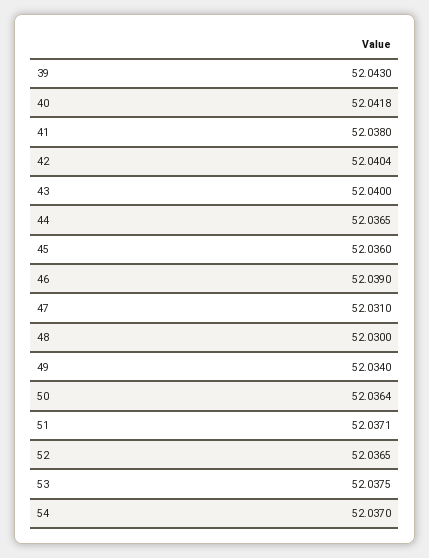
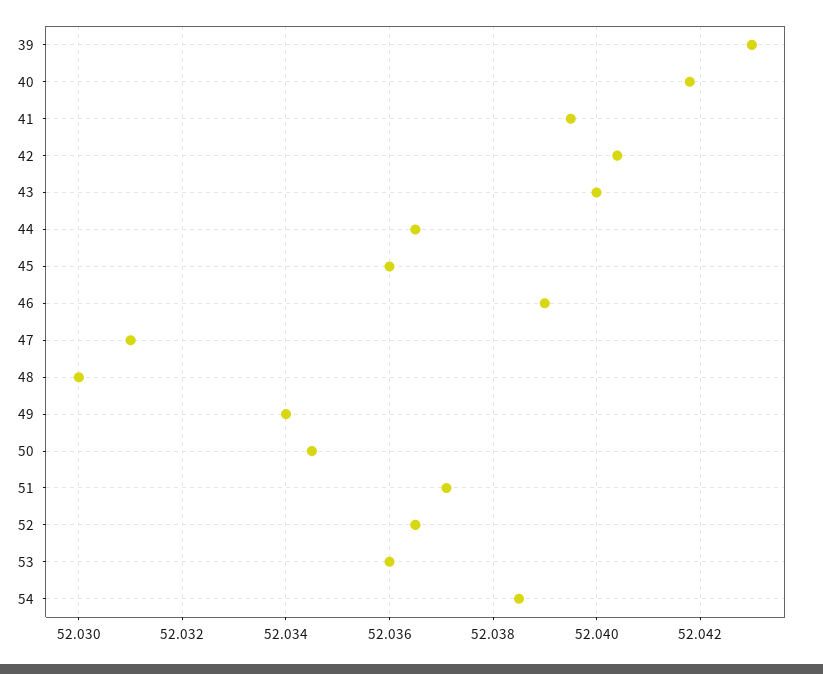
41: 52.038 -> 52.0395
50: 52.0364 -> 52.0345
53: 52.0375 -> 52.036
54: 52.037 -> 52.0385

